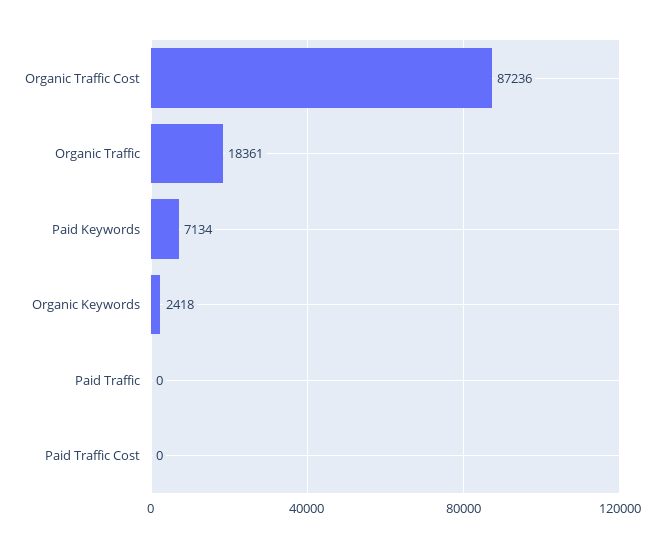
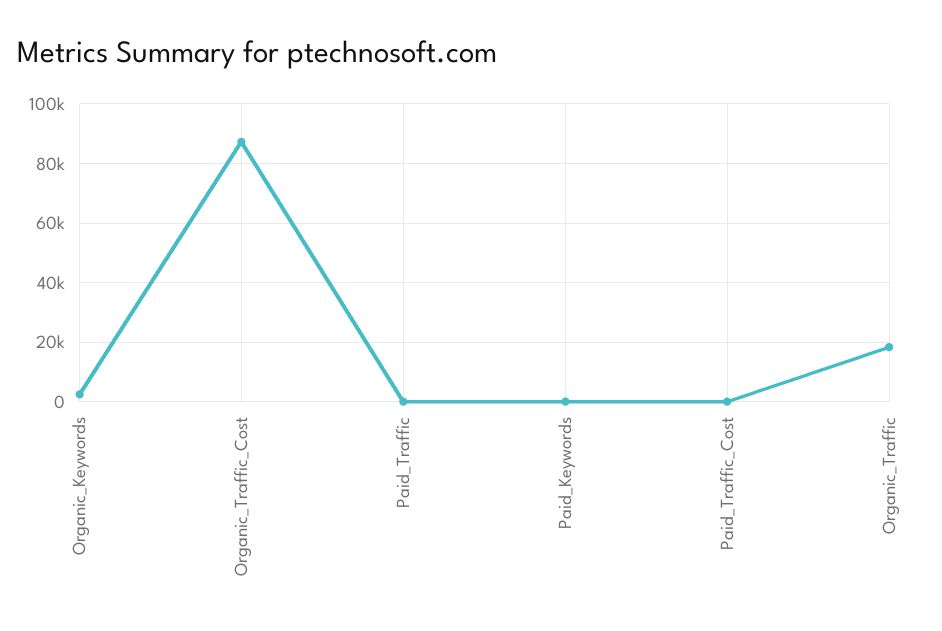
Paid Keywords: 7134 -> 0

